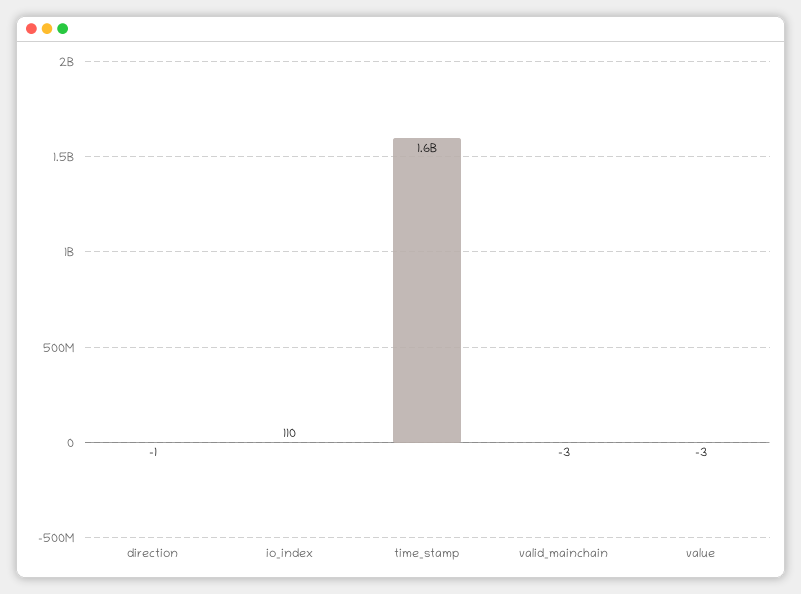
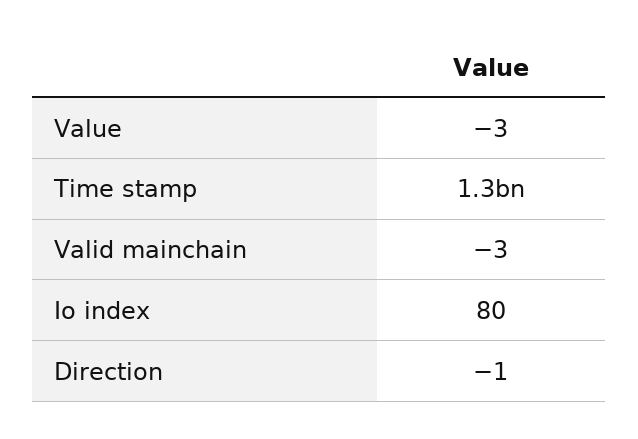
io_index: 110 -> 80
time_stamp: 1600000000 -> 1300000000

